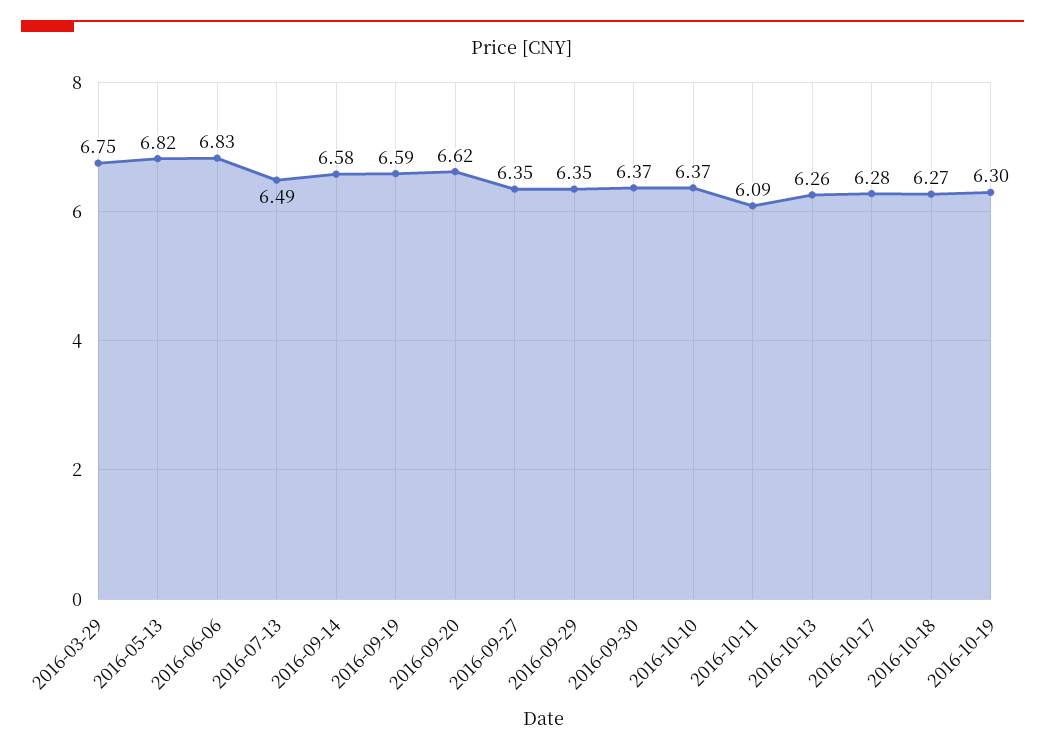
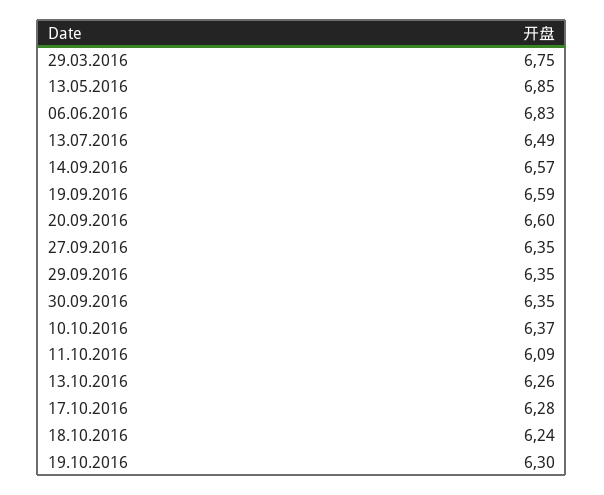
2016-05-13: 6.82 -> 6.85
2016-09-14: 6.58 -> 6.57
2016-09-20: 6.62 -> 6.6
2016-09-30: 6.37 -> 6.35
2016-10-18: 6.27 -> 6.24

